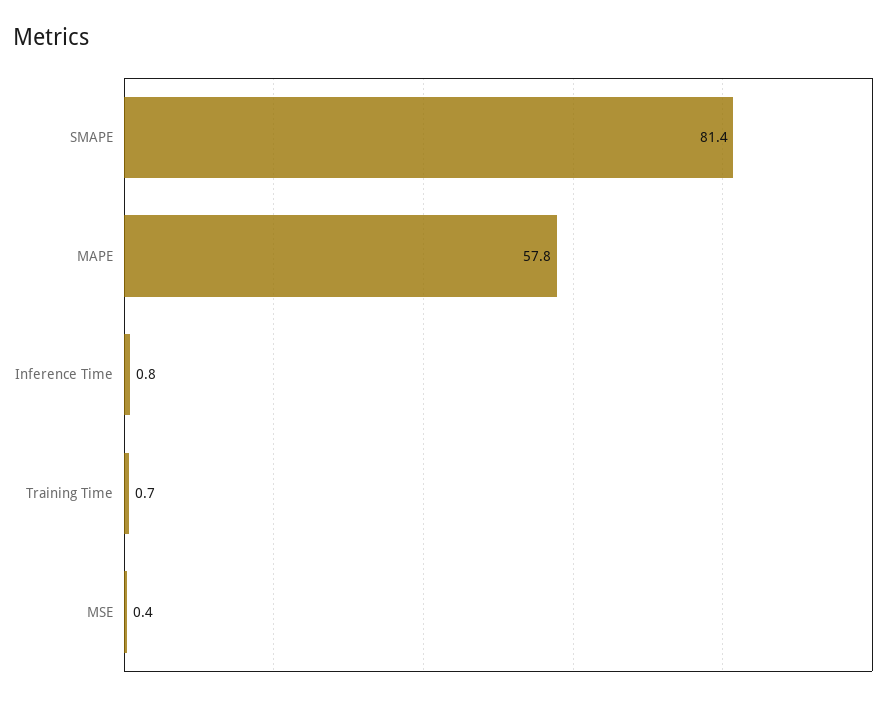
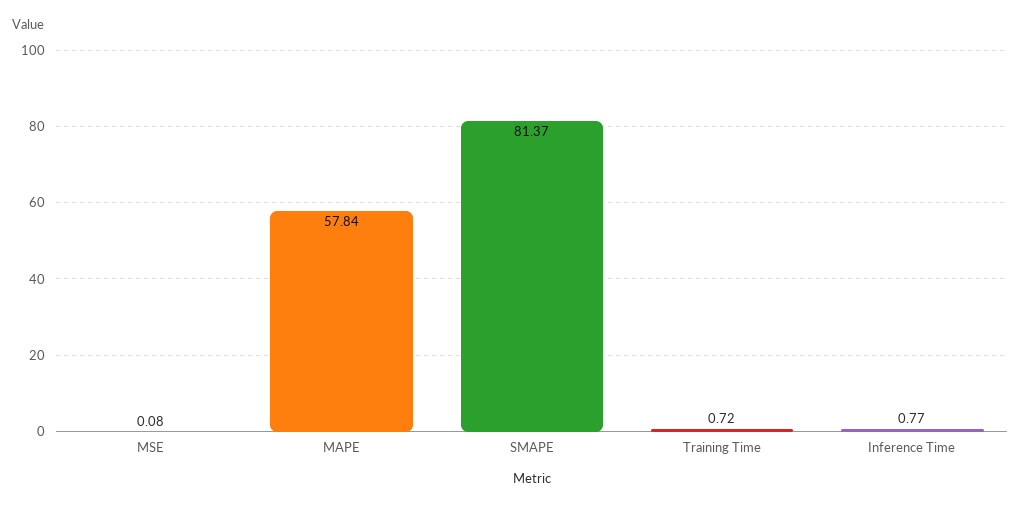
MSE: 0.4 -> 0.08

